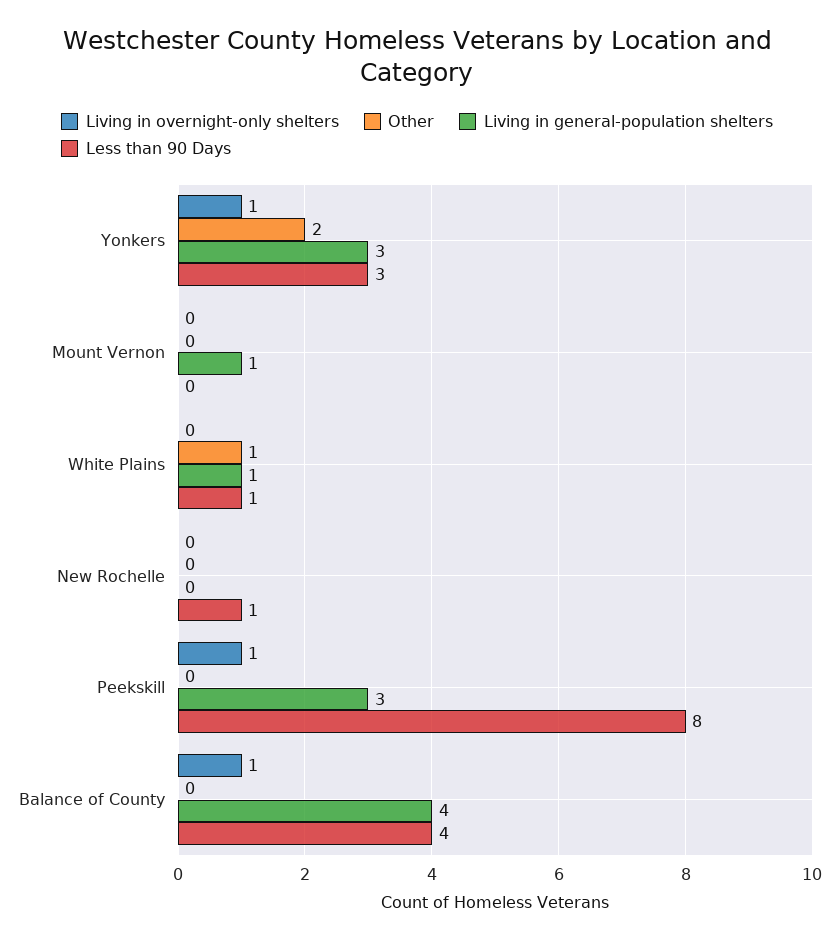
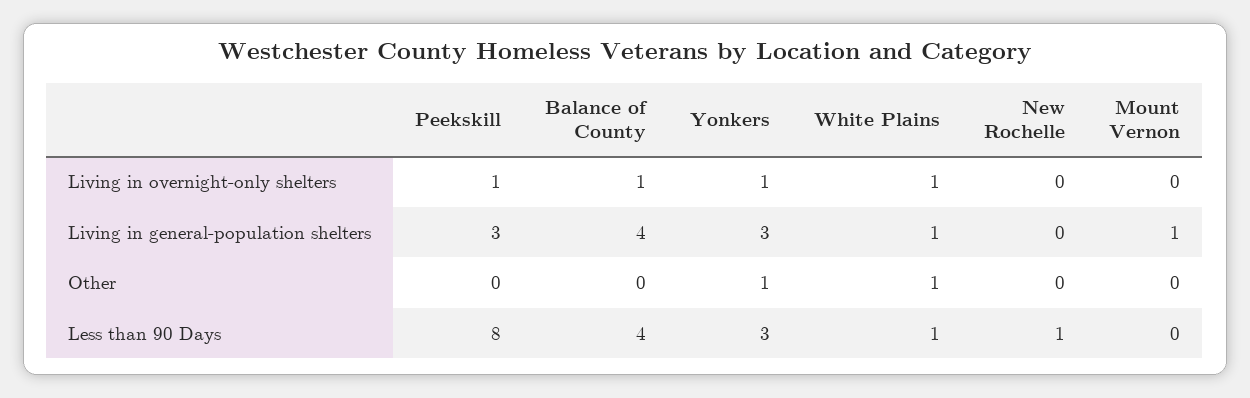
Other, Yonkers: 2 -> 1
Living in overnight-only shelters, White Plains: 0 -> 1

